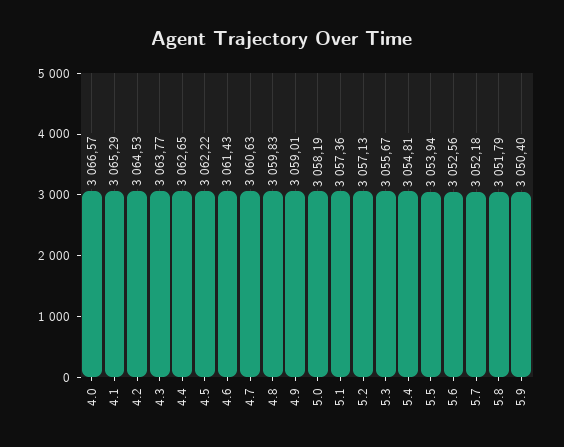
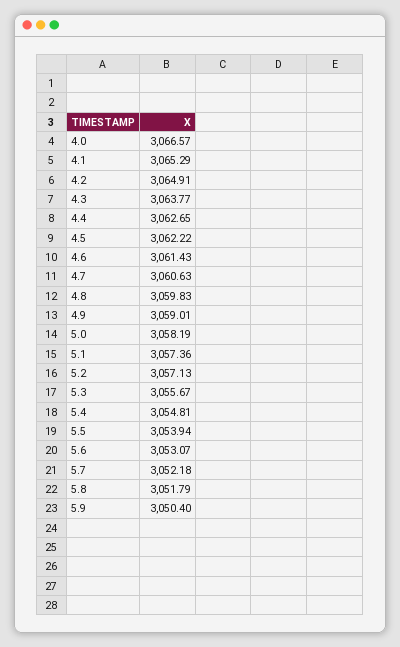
4.2: 3064.53 -> 3064.91
5.6: 3052.56 -> 3053.07

